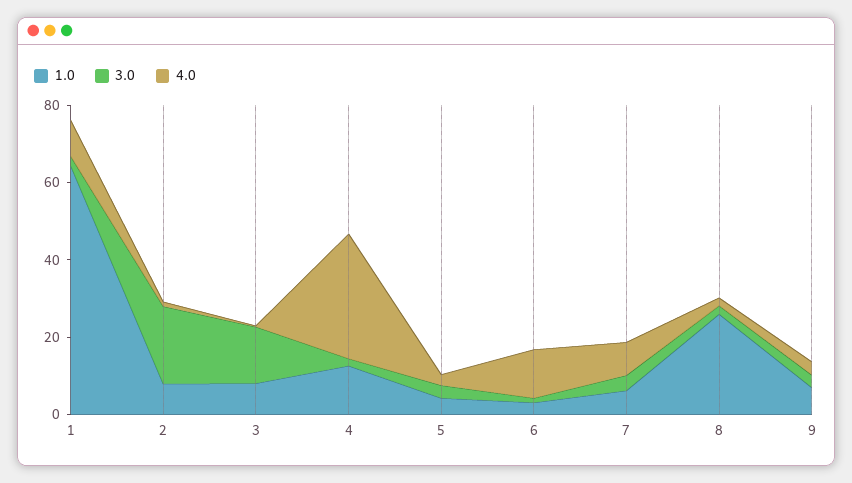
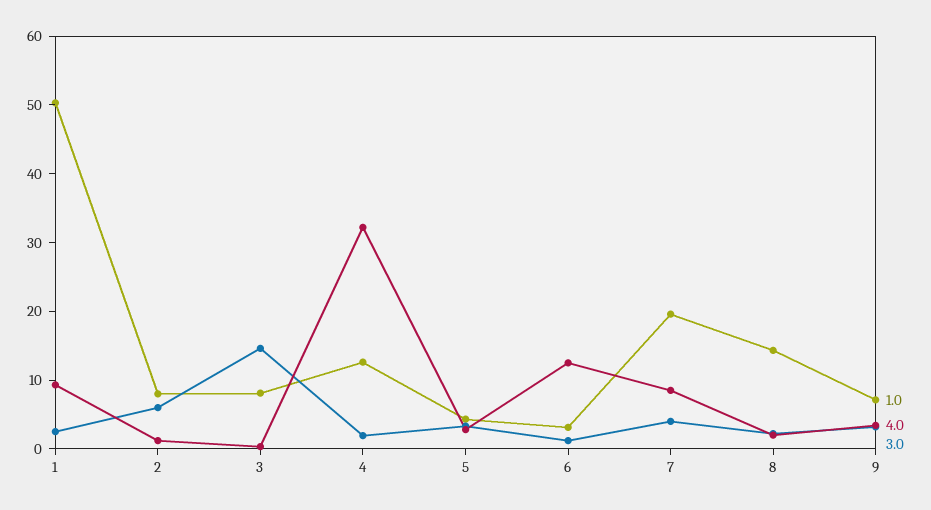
1.0, 1: 65 -> 50
3.0, 2: 20 -> 6
1.0, 7: 5 -> 20
1.0, 8: 25 -> 14

